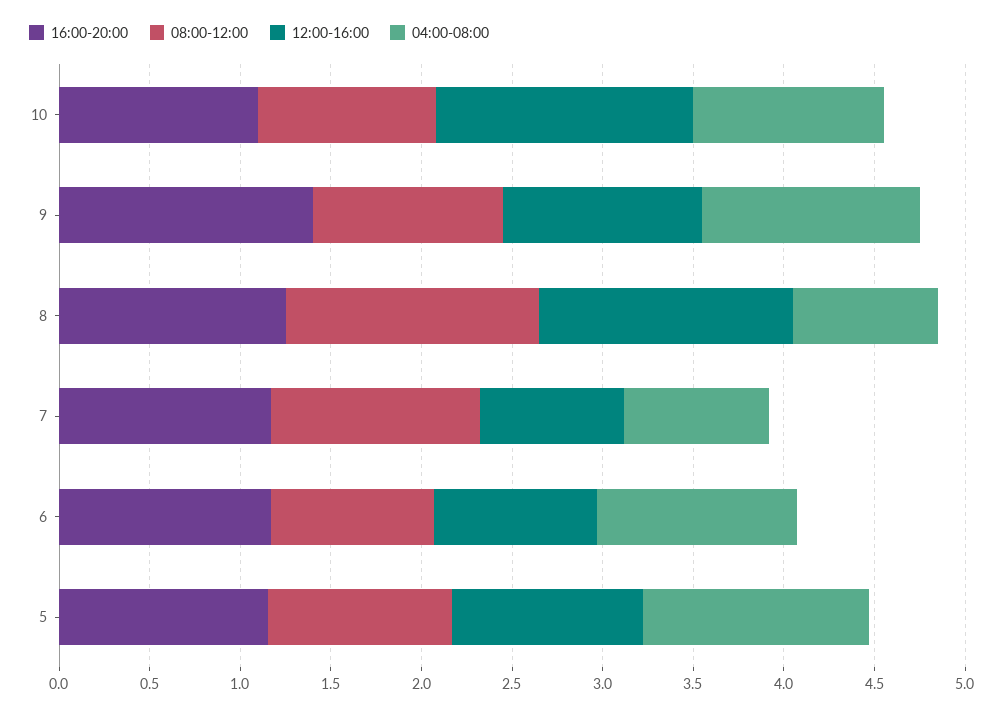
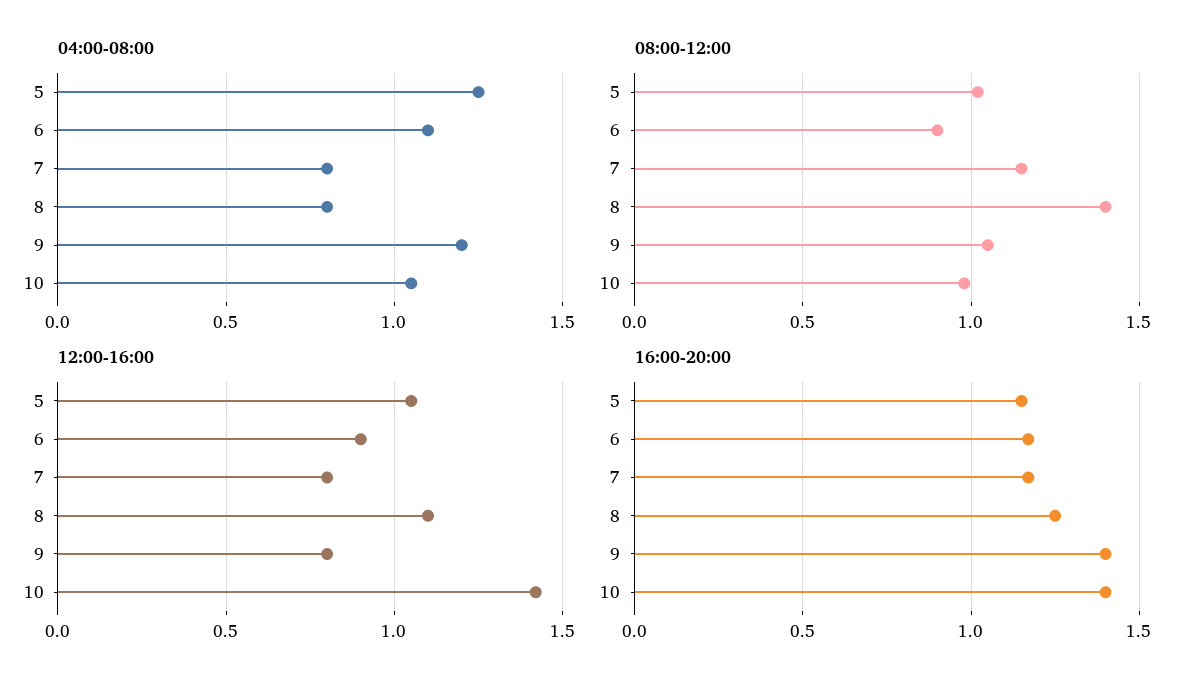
16:00-20:00, 10: 1.1 -> 1.4
12:00-16:00, 9: 1.1 -> 0.8
12:00-16:00, 8: 1.4 -> 1.1

